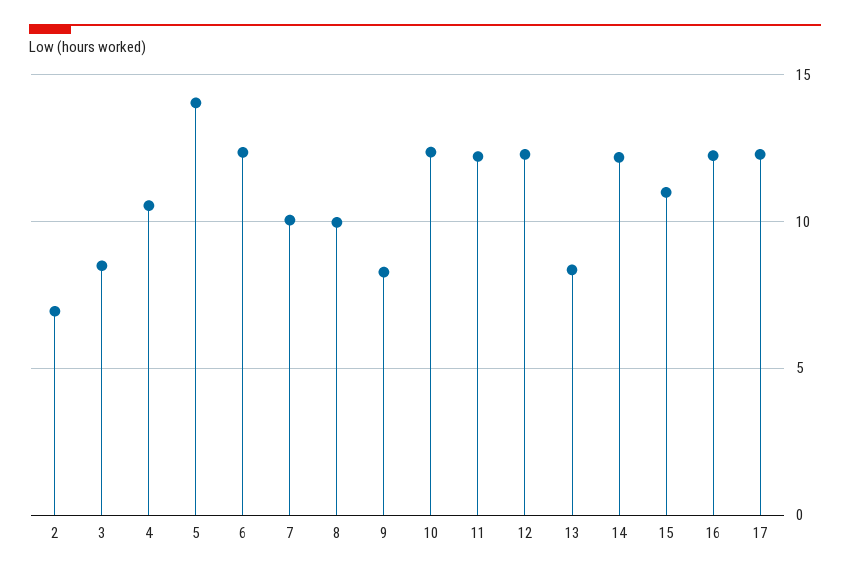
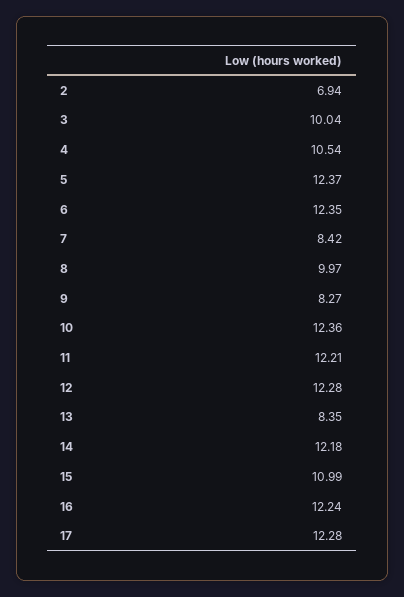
3: 8.5 -> 10.04
5: 14 -> 12.37
7: 10 -> 8.42

